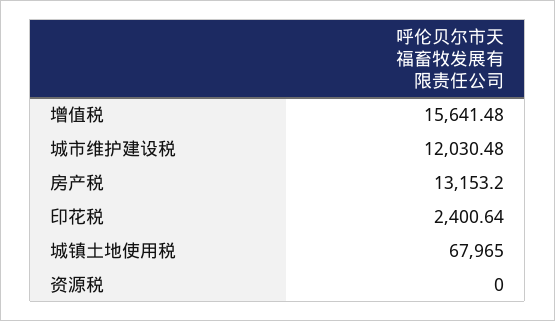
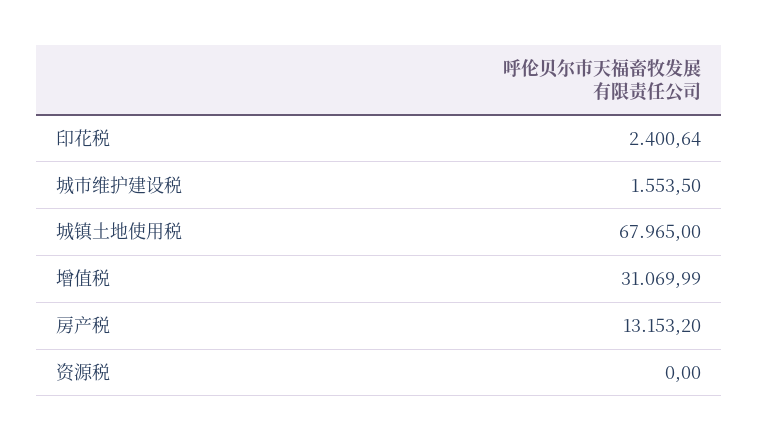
增值税: 15641.48 -> 31069.99
城市维护建设税: 12030.48 -> 1553.5

